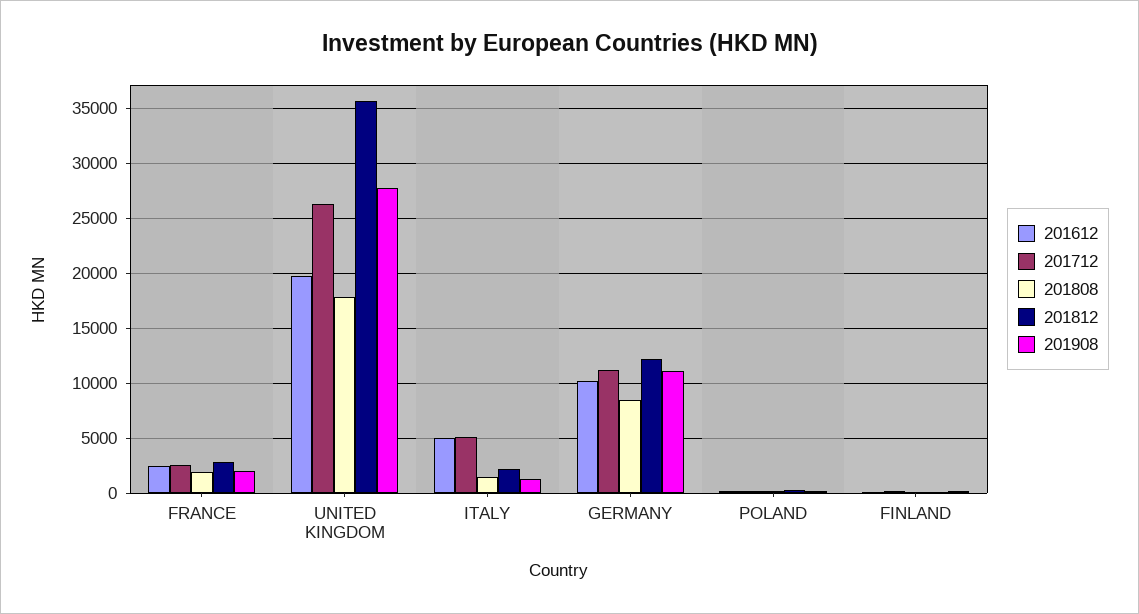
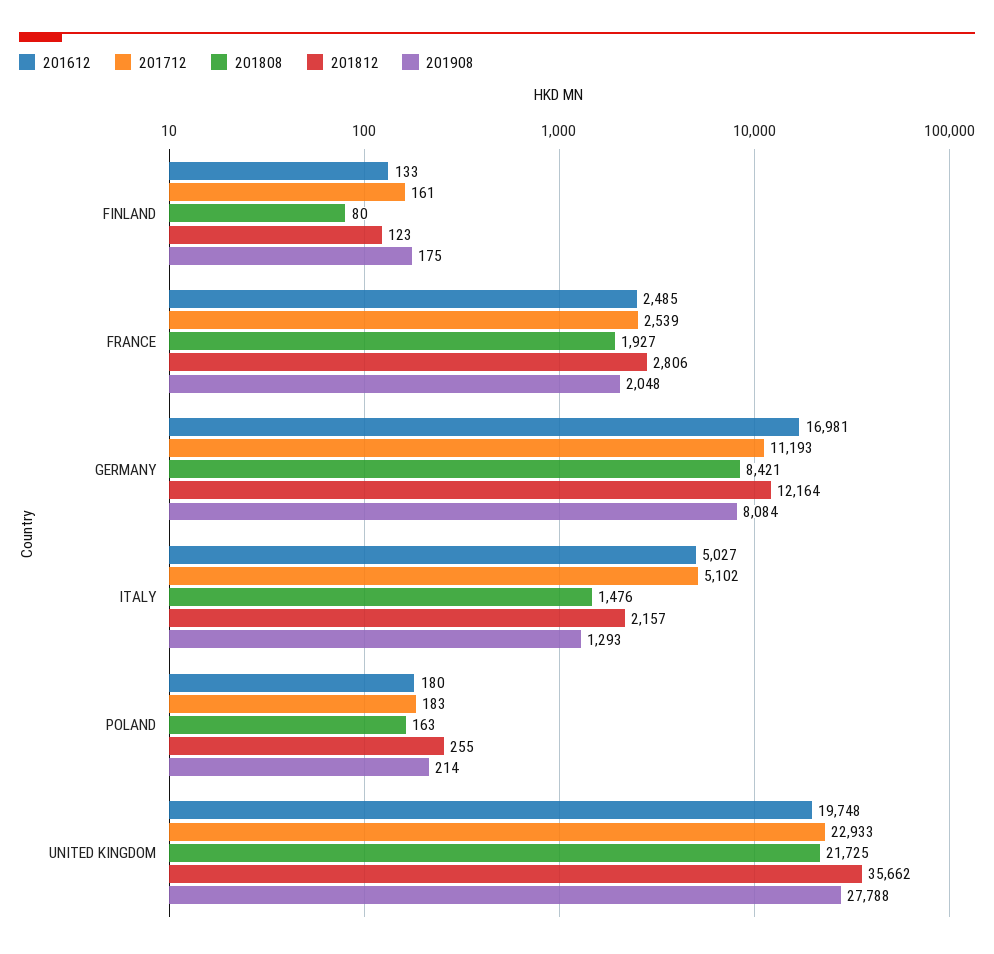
201712, UNITED KINGDOM: 26000 -> 22933
201808, UNITED KINGDOM: 18000 -> 21725
201612, GERMANY: 10000 -> 16981
201908, GERMANY: 11000 -> 8084

